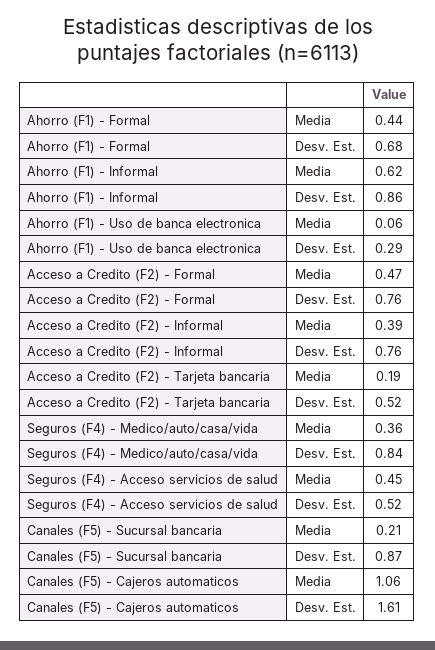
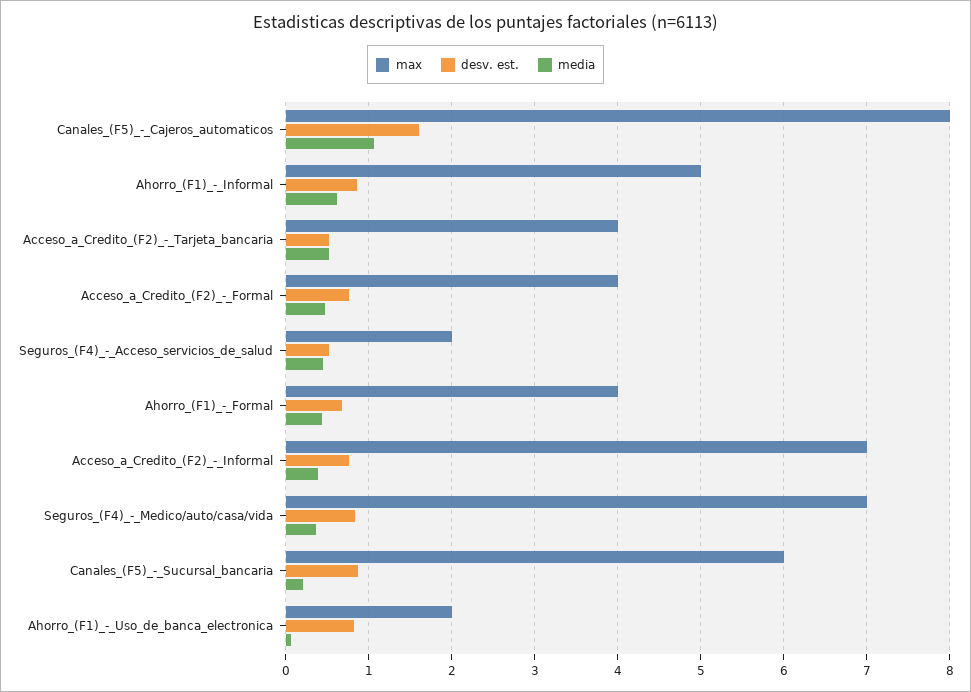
Desv. Est., Ahorro (F1) - Uso de banca electronica: 0.29 -> 0.8
Media, Acceso a Credito (F2) - Tarjeta bancaria: 0.19 -> 0.5
max, Canales (F5) - Cajeros automaticos: none -> 8
max, Ahorro (F1) - Informal: none -> 5
max, Acceso a Credito (F2) - Tarjeta bancaria: none -> 4
max, Acceso a Credito (F2) - Formal: none -> 4
max, Seguros (F4) - Acceso servicios de salud: none -> 2
max, Ahorro (F1) - Formal: none -> 4
max, Acceso a Credito (F2) - Informal: none -> 7
max, Seguros (F4) - Medico/auto/casa/vida: none -> 7
max, Canales (F5) - Sucursal bancaria: none -> 6
max, Ahorro (F1) - Uso de banca electronica: none -> 2

